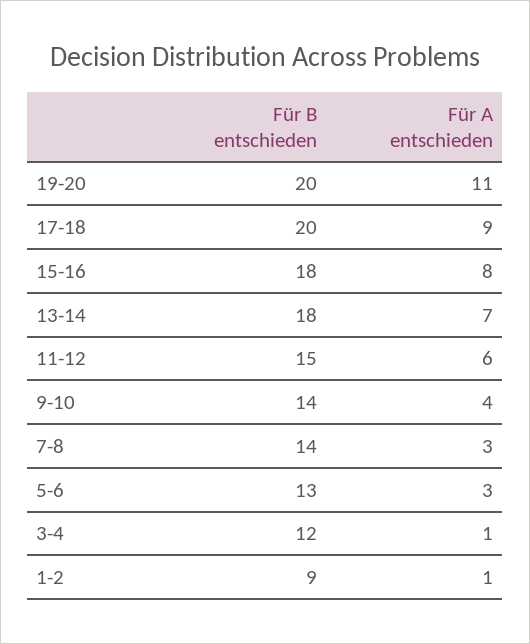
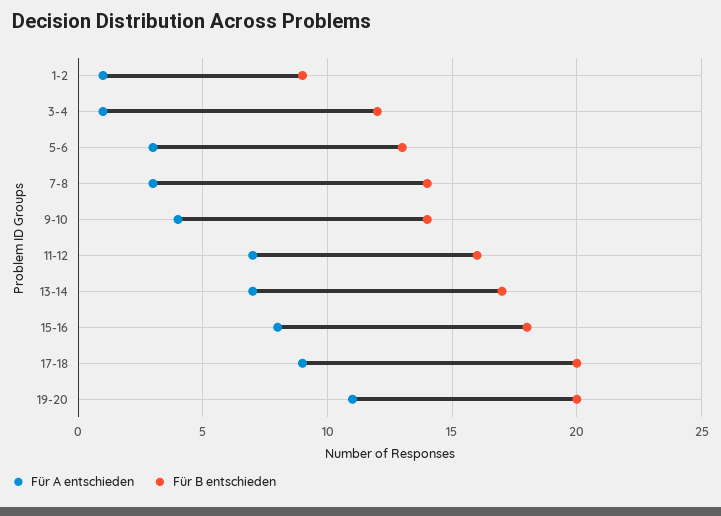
Für B entschieden, 13-14: 18 -> 17
Für B entschieden, 11-12: 15 -> 16
Für A entschieden, 11-12: 6 -> 7

